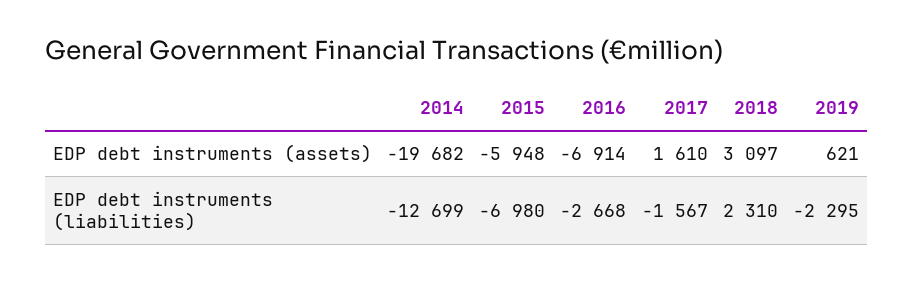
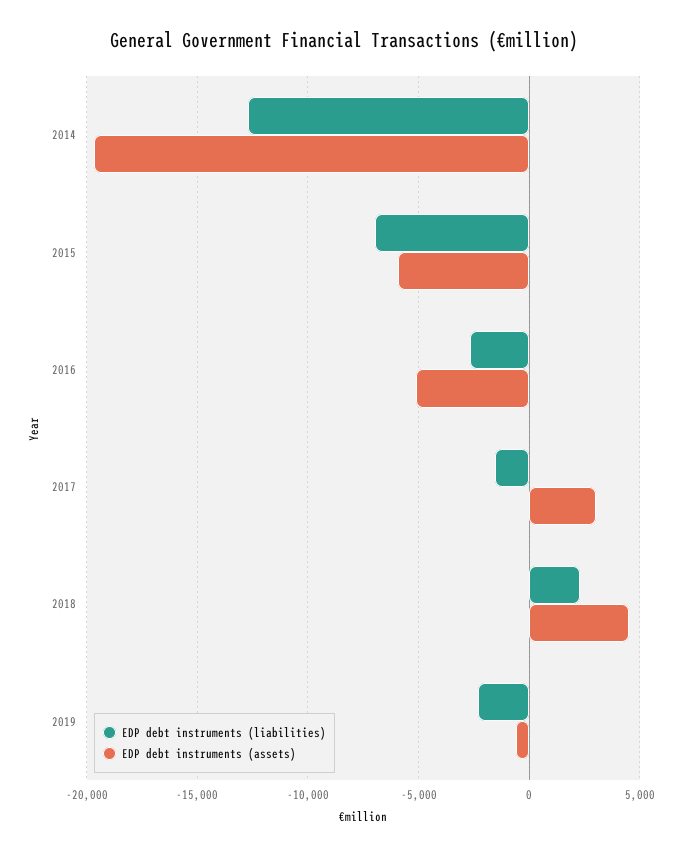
EDP debt instruments (assets), 2016: -6914 -> -5000
EDP debt instruments (assets), 2017: 1610 -> 3000
EDP debt instruments (assets), 2018: 3097 -> 4500
EDP debt instruments (assets), 2019: 621 -> -500

